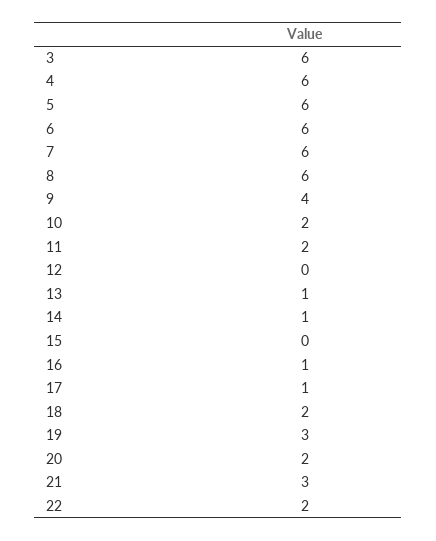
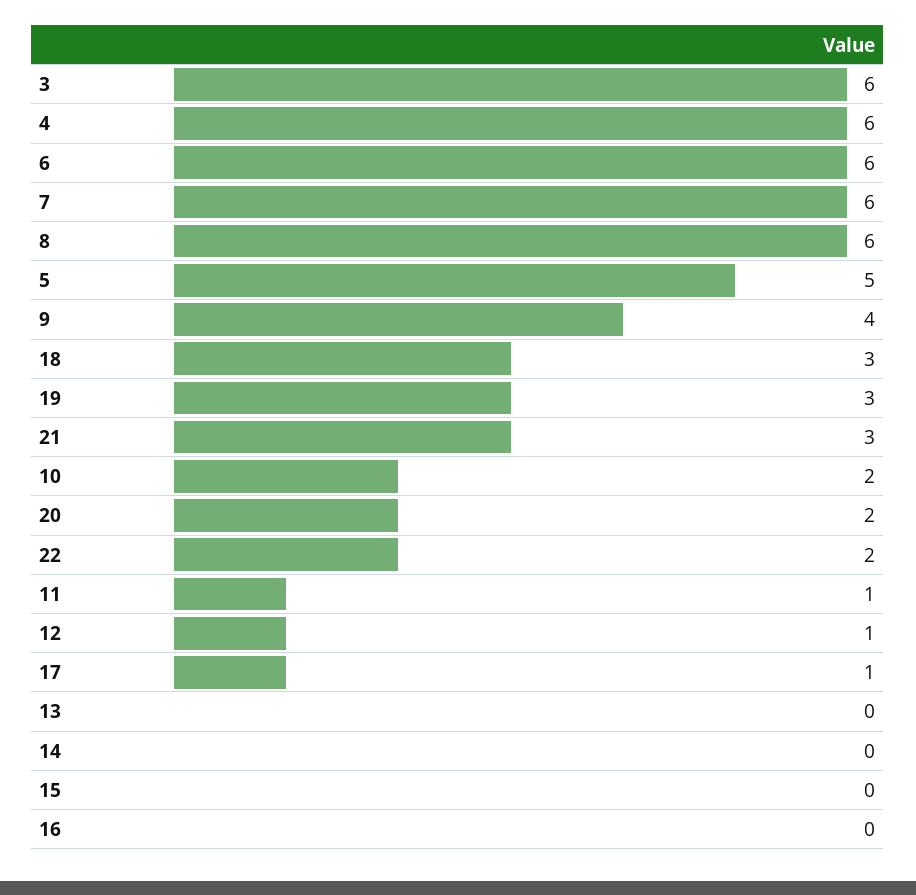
5: 6 -> 5
11: 2 -> 1
12: 0 -> 1
13: 1 -> 0
14: 1 -> 0
16: 1 -> 0
18: 2 -> 3

